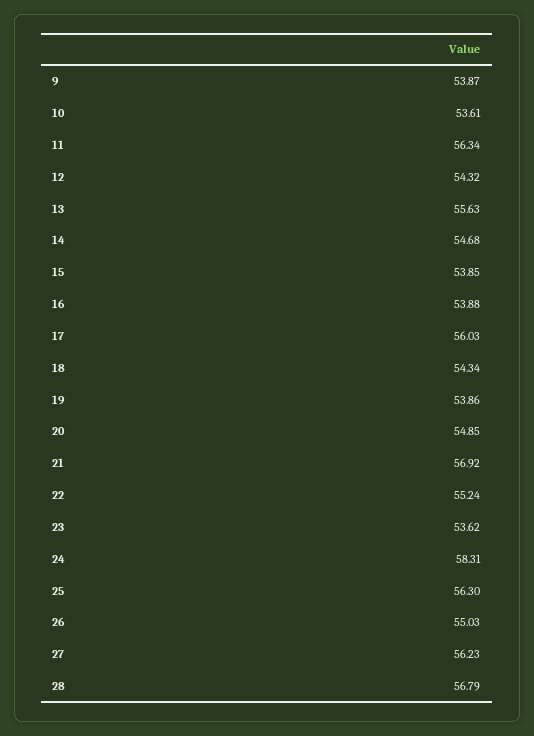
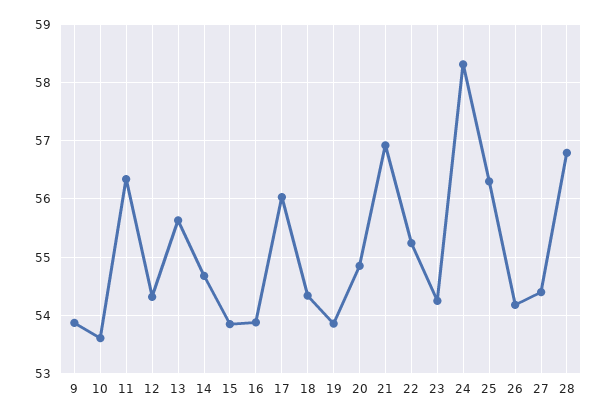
23: 53.62 -> 54.2
26: 55.03 -> 54.2
27: 56.23 -> 54.4

